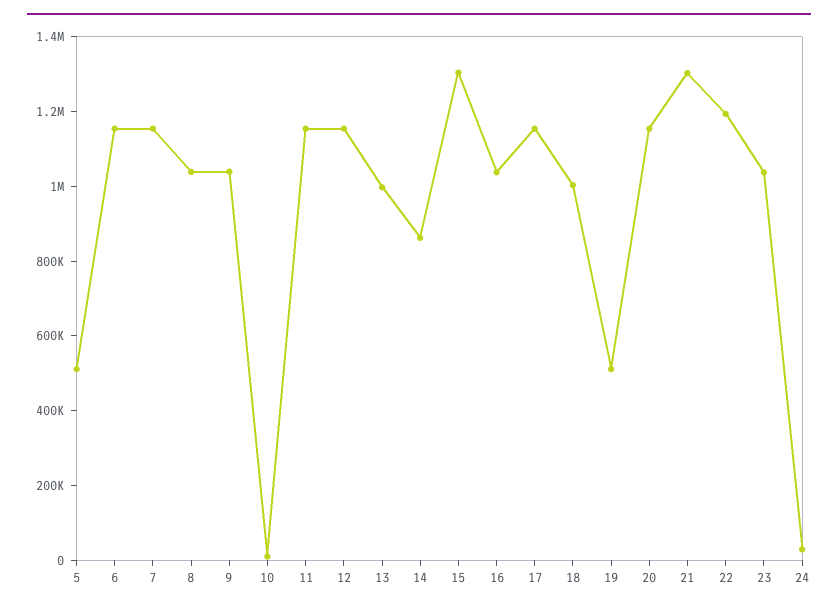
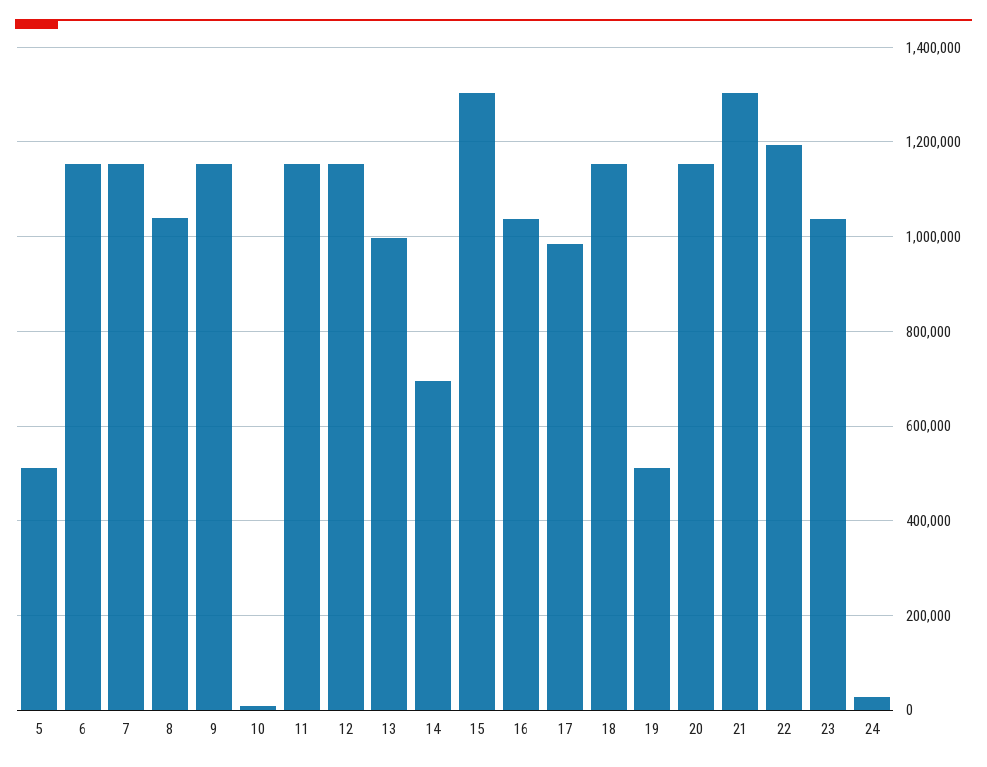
9: 1050000 -> 1160000
14: 850000 -> 700000
17: 1150000 -> 980000
18: 1000000 -> 1160000

